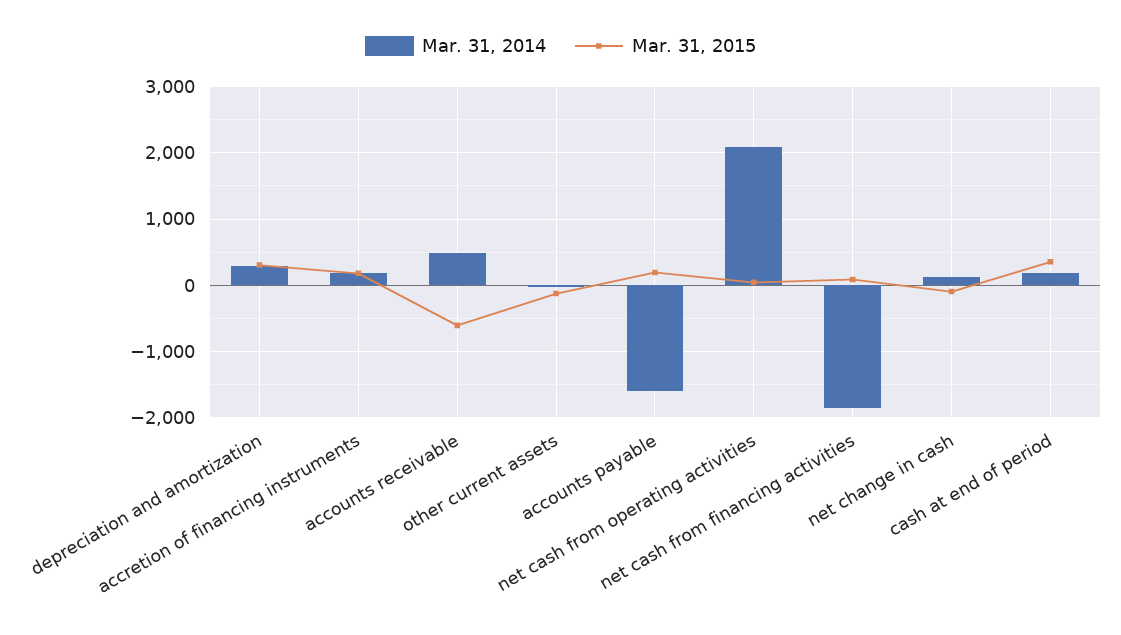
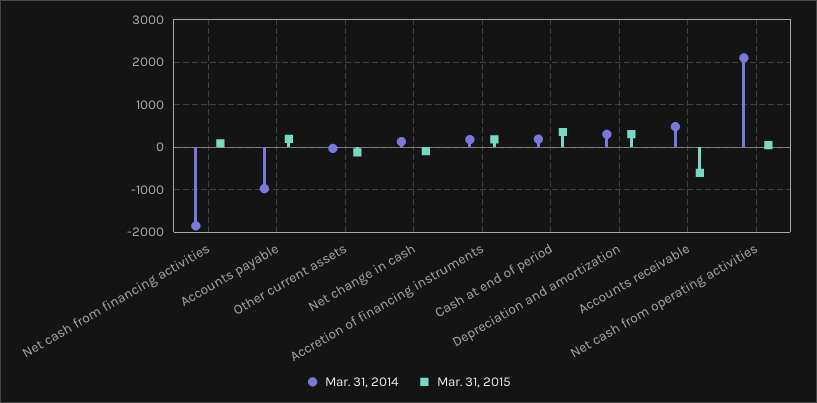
Mar. 31, 2014, accounts payable: -1600 -> -1000

